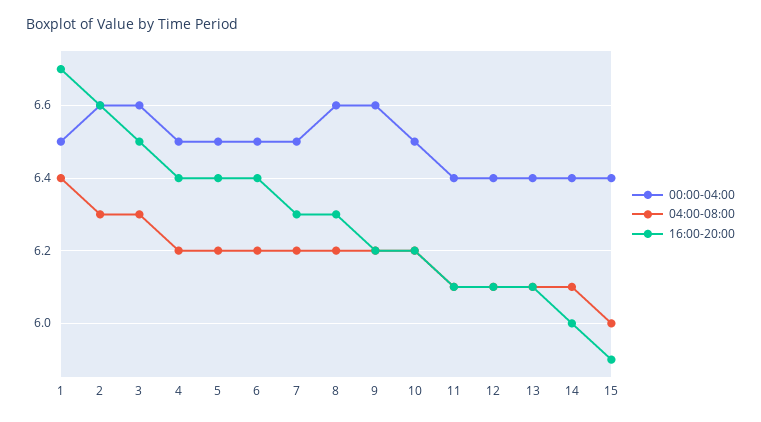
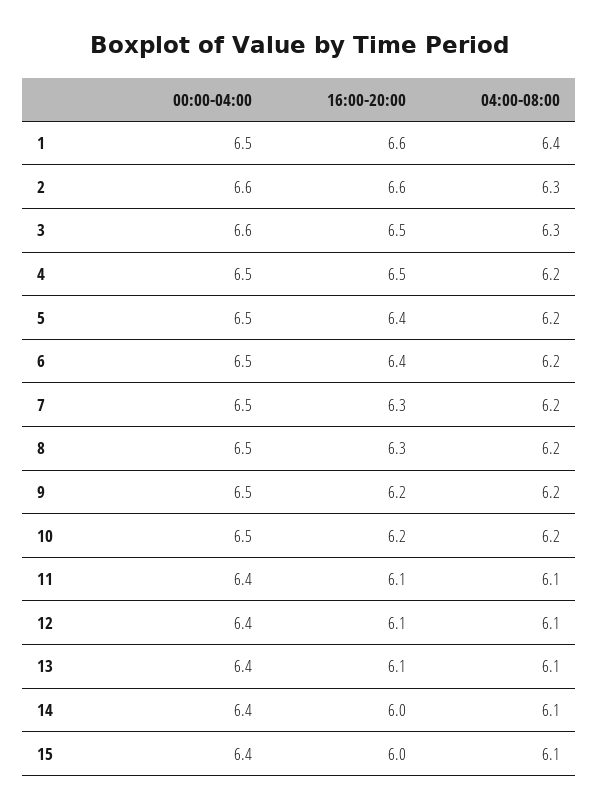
16:00-20:00, 1: 6.7 -> 6.6
16:00-20:00, 4: 6.4 -> 6.5
00:00-04:00, 8: 6.6 -> 6.5
00:00-04:00, 9: 6.6 -> 6.5
04:00-08:00, 15: 6 -> 6.1
16:00-20:00, 15: 5.9 -> 6

